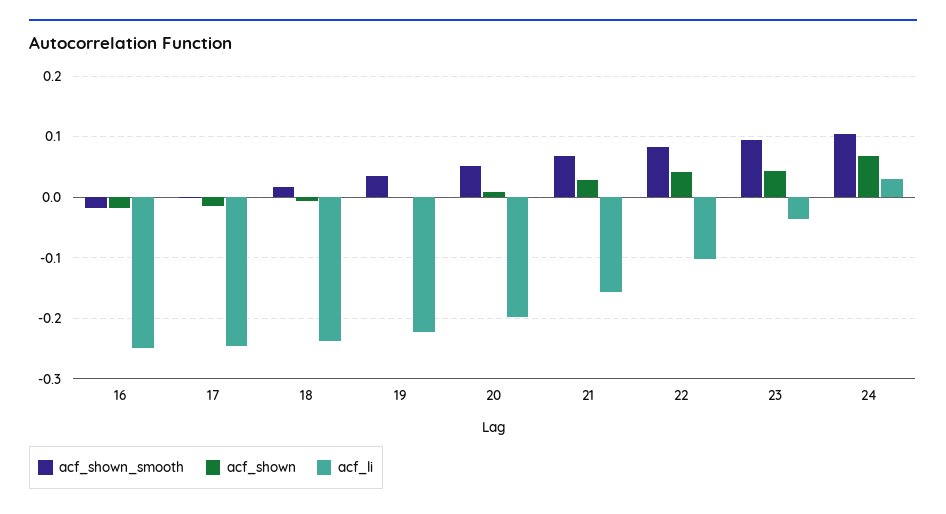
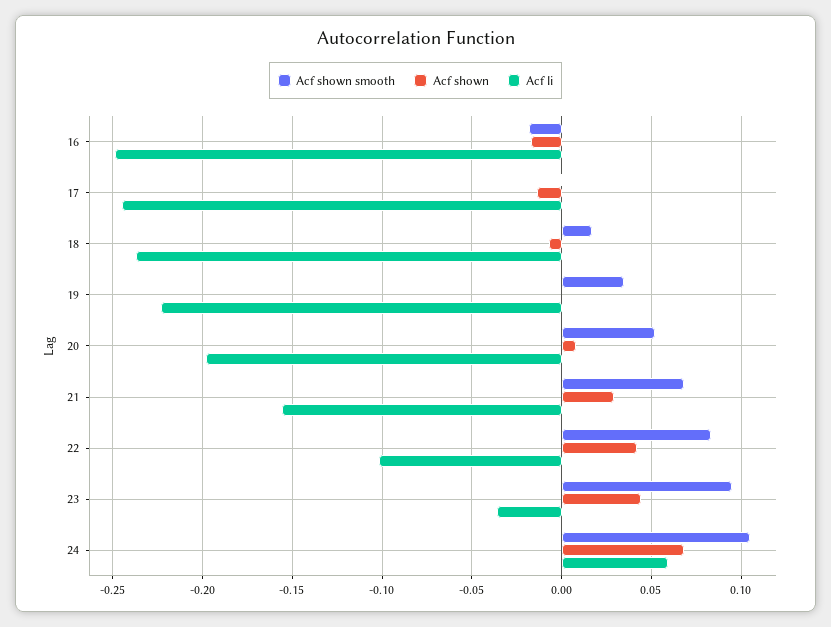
acf_li, 24: 0.03 -> 0.06

